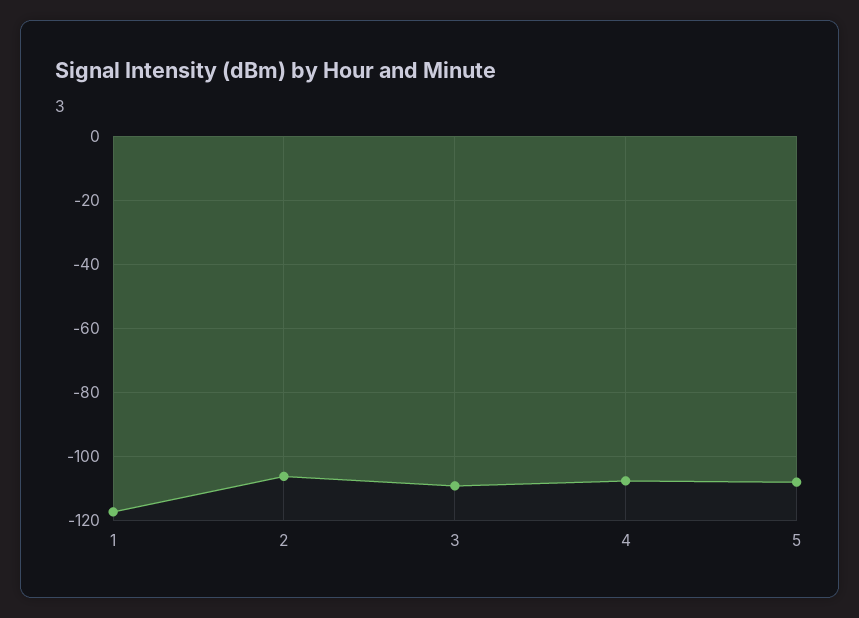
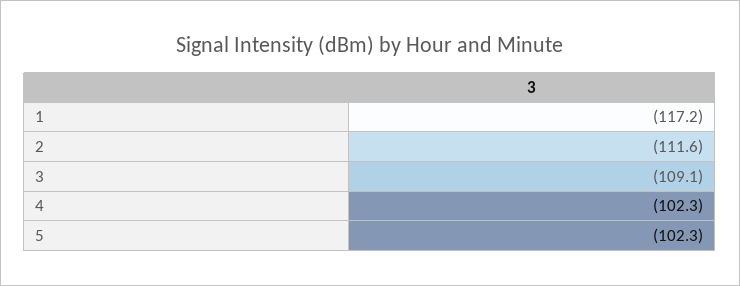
2: -106 -> -111.6
4: -108 -> -102.3
5: -108 -> -102.3

